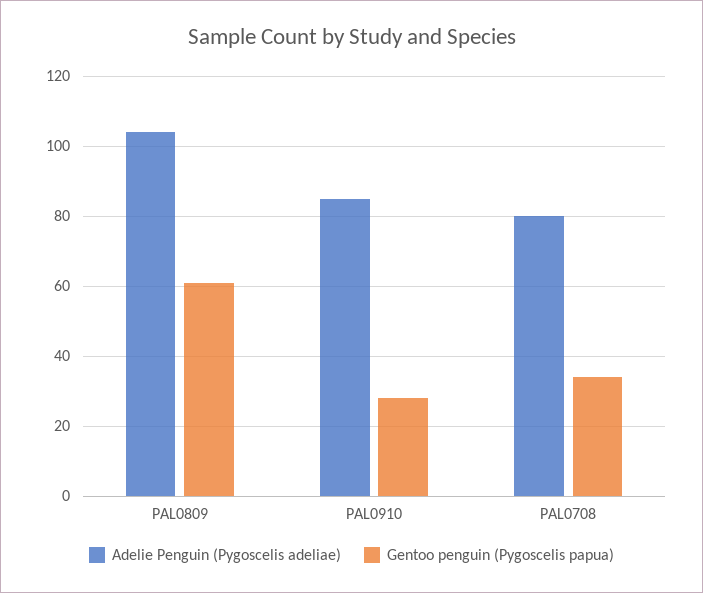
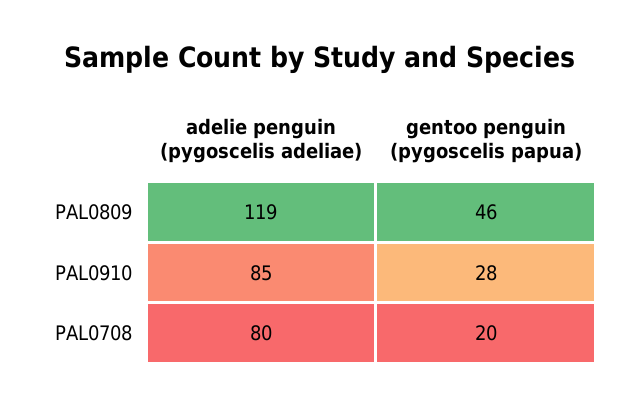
Adelie Penguin (Pygoscelis adeliae), PAL0809: 105 -> 119
Gentoo penguin (Pygoscelis papua), PAL0809: 60 -> 46
Gentoo penguin (Pygoscelis papua), PAL0708: 35 -> 20

